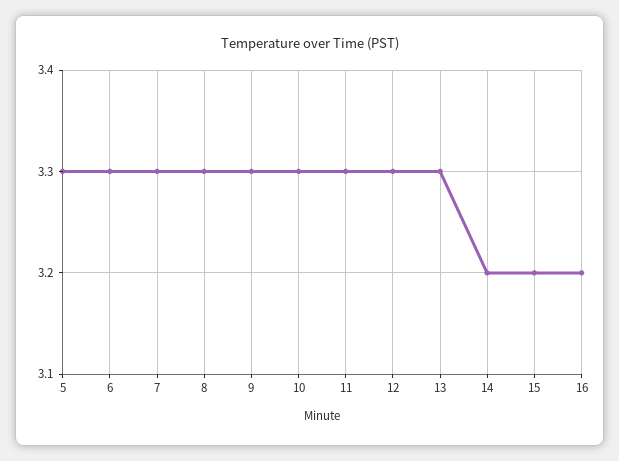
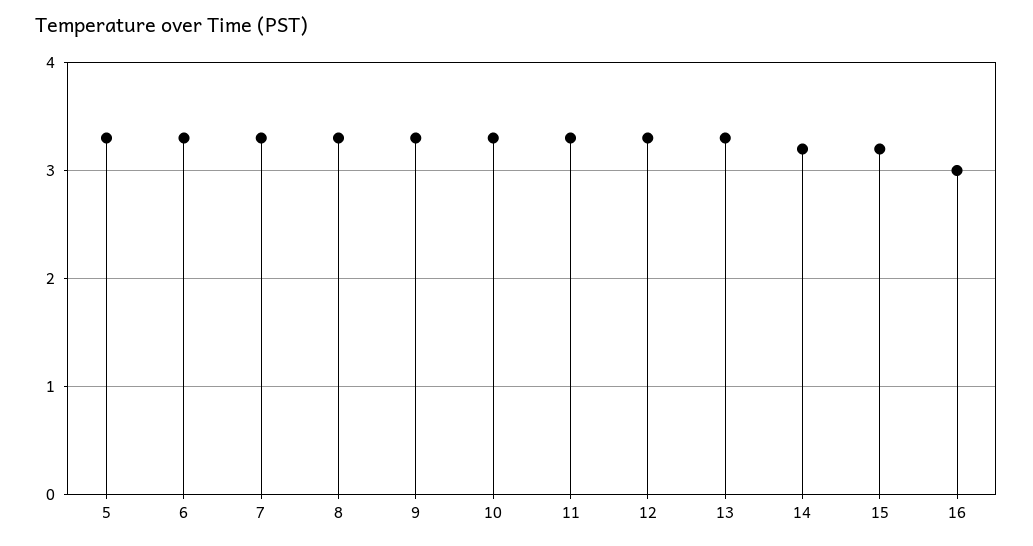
16: 3.2 -> 3

